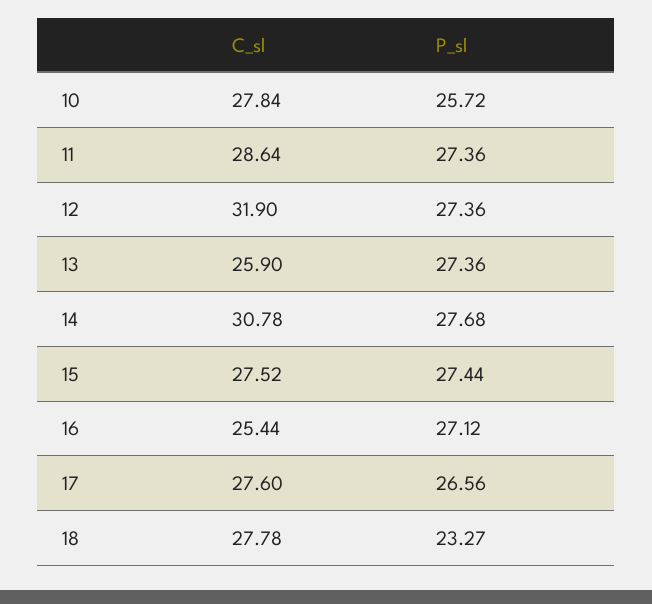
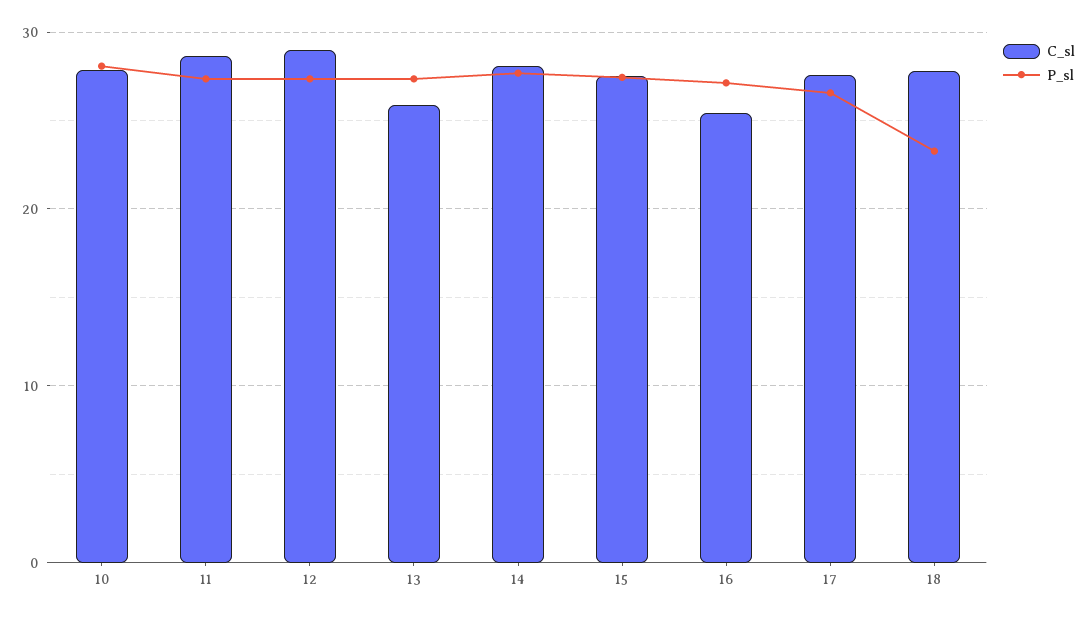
P_sl, 10: 25.72 -> 28
C_sl, 12: 31.9 -> 29
C_sl, 14: 30.78 -> 28

